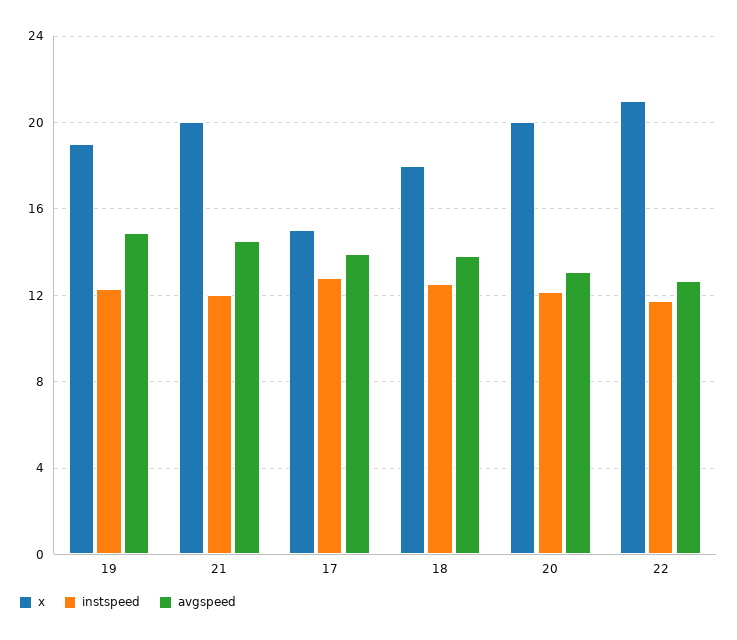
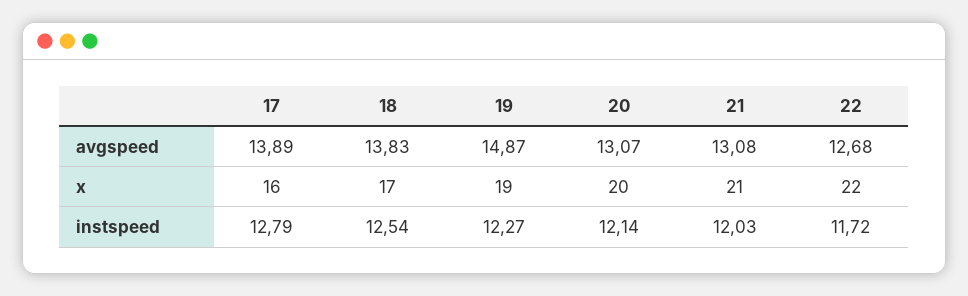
x, 21: 20 -> 21
avgspeed, 21: 14.5 -> 13.08
x, 17: 15 -> 16
x, 18: 18 -> 17
x, 22: 21 -> 22

